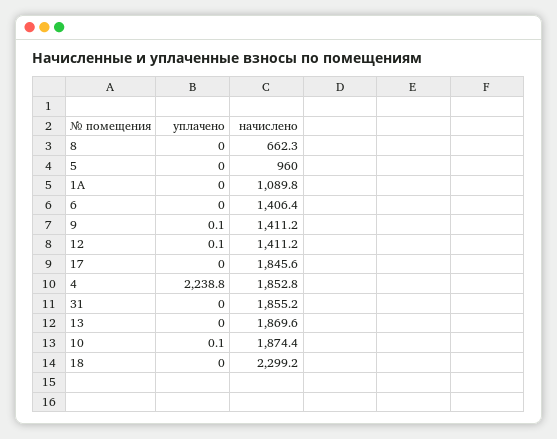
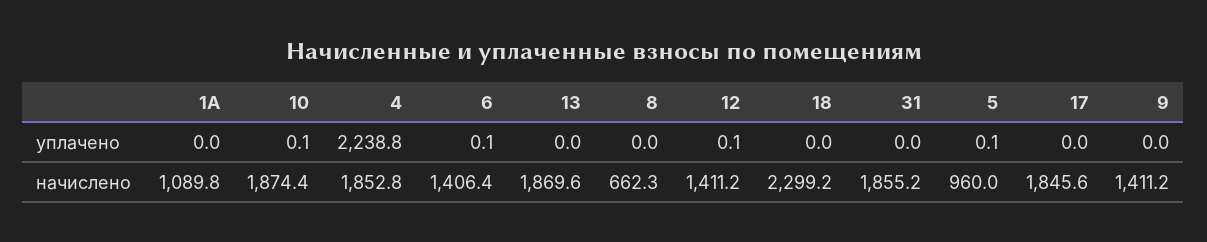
уплачено, 5: 0 -> 0.1
уплачено, 6: 0 -> 0.1
уплачено, 9: 0.1 -> 0

